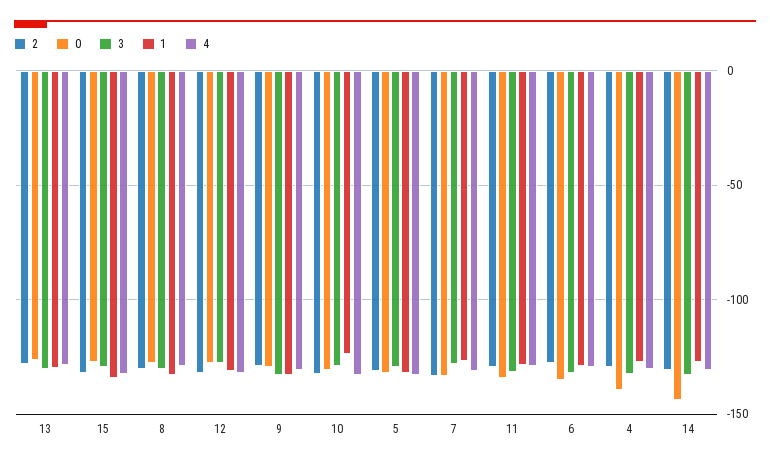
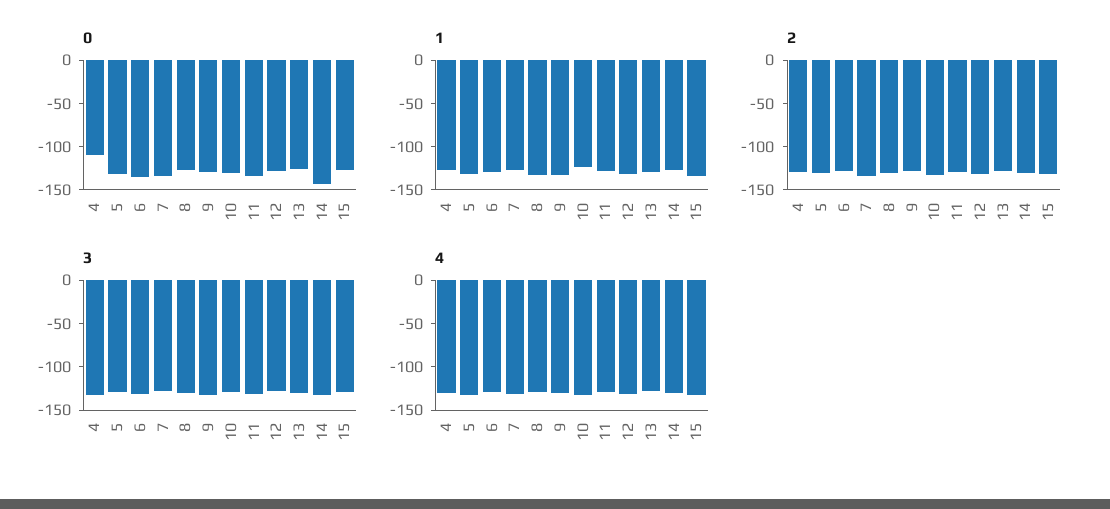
0, 4: -140 -> -110

